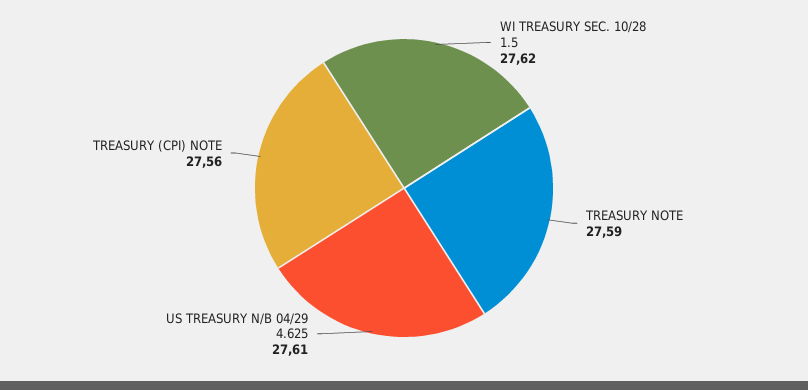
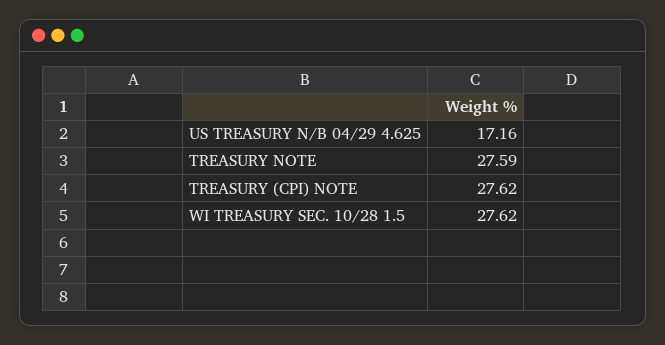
US TREASURY N/B 04/29 4.625: 27.61 -> 17.16
TREASURY (CPI) NOTE: 27.56 -> 27.62

